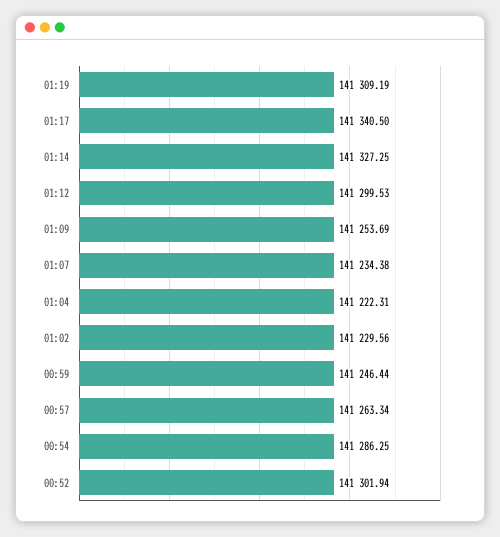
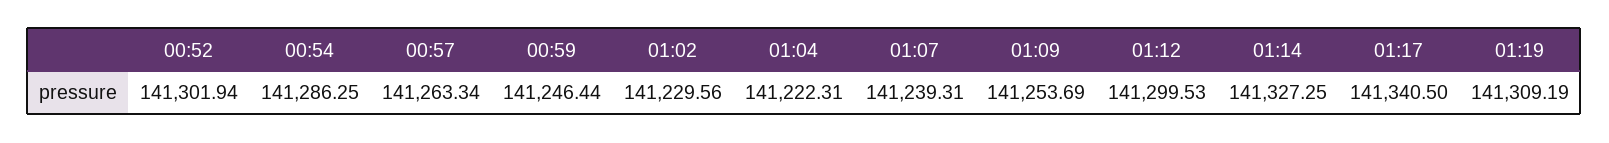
01:07: 141234.38 -> 141239.31

